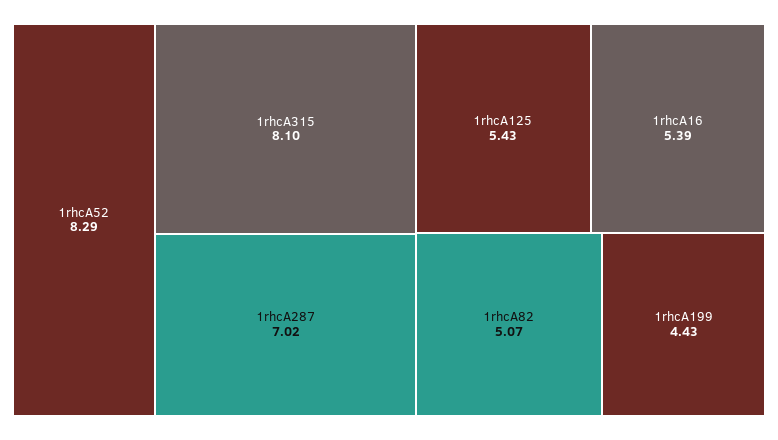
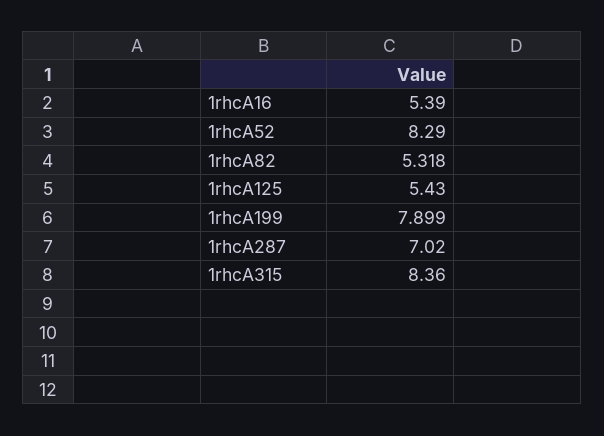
1rhcA315: 8.1 -> 8.36
1rhcA82: 5.07 -> 5.318
1rhcA199: 4.43 -> 7.899

